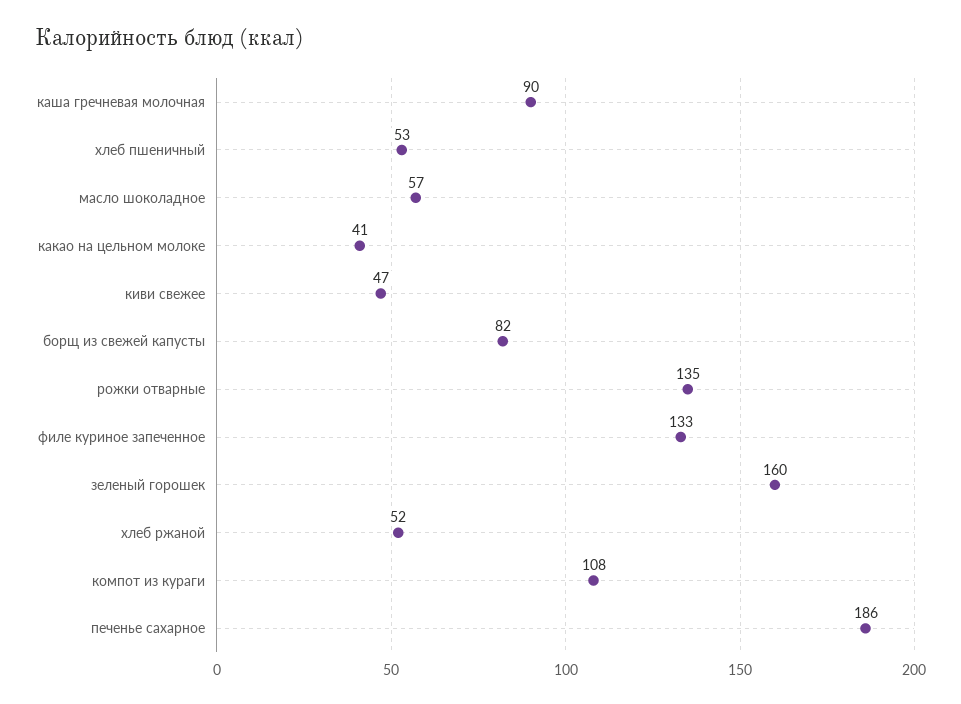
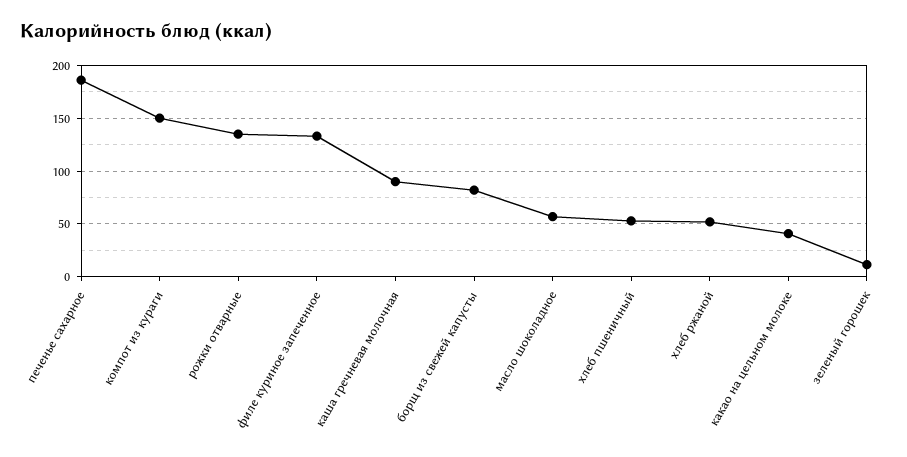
киви свежее: 47 -> none
зеленый горошек: 160 -> 10
компот из кураги: 108 -> 150

